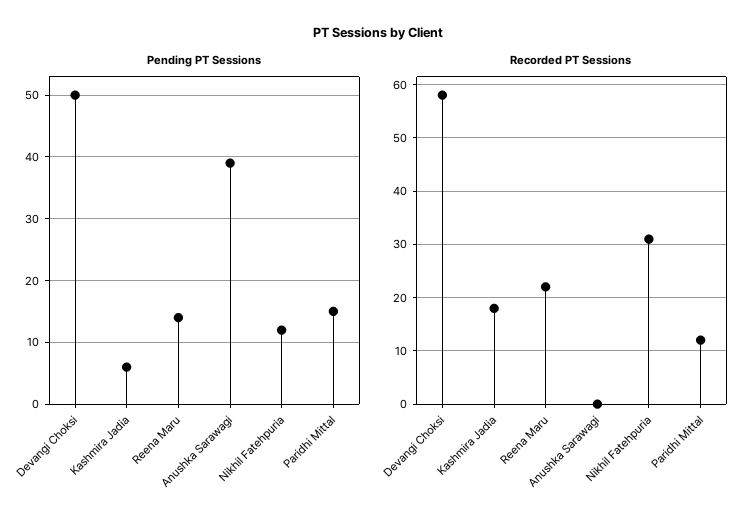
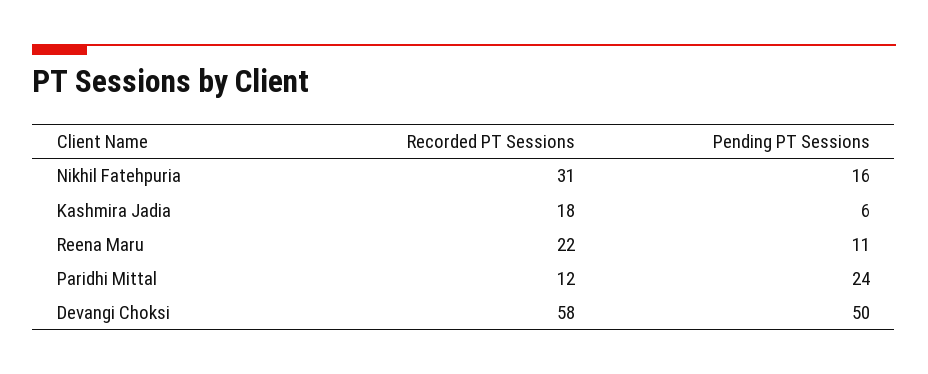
Pending PT Sessions, Reena Maru: 14 -> 11
Pending PT Sessions, Anushka Sarawagi: 39 -> none
Pending PT Sessions, Nikhil Fatehpuria: 12 -> 16
Pending PT Sessions, Paridhi Mittal: 15 -> 24
Recorded PT Sessions, Anushka Sarawagi: 0 -> none

